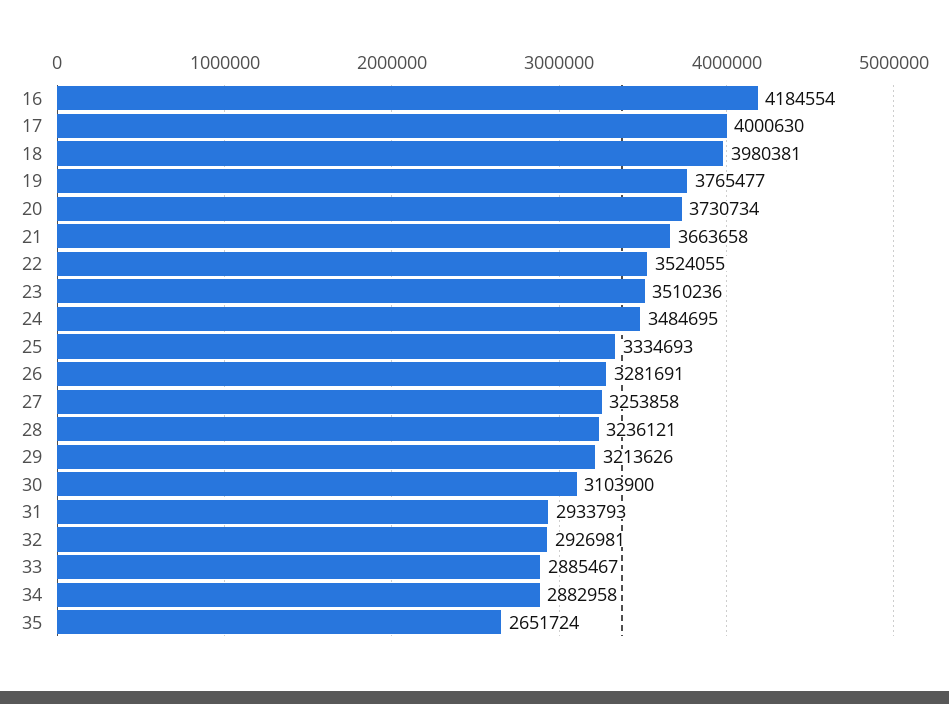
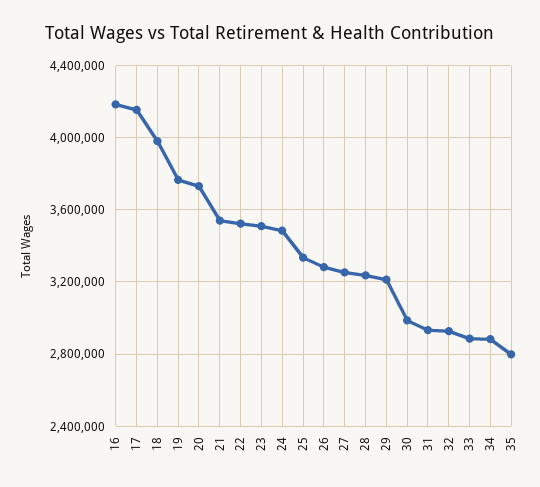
17: 4000630 -> 4150000
21: 3663658 -> 3550000
30: 3103900 -> 3000000
35: 2651724 -> 2800000

